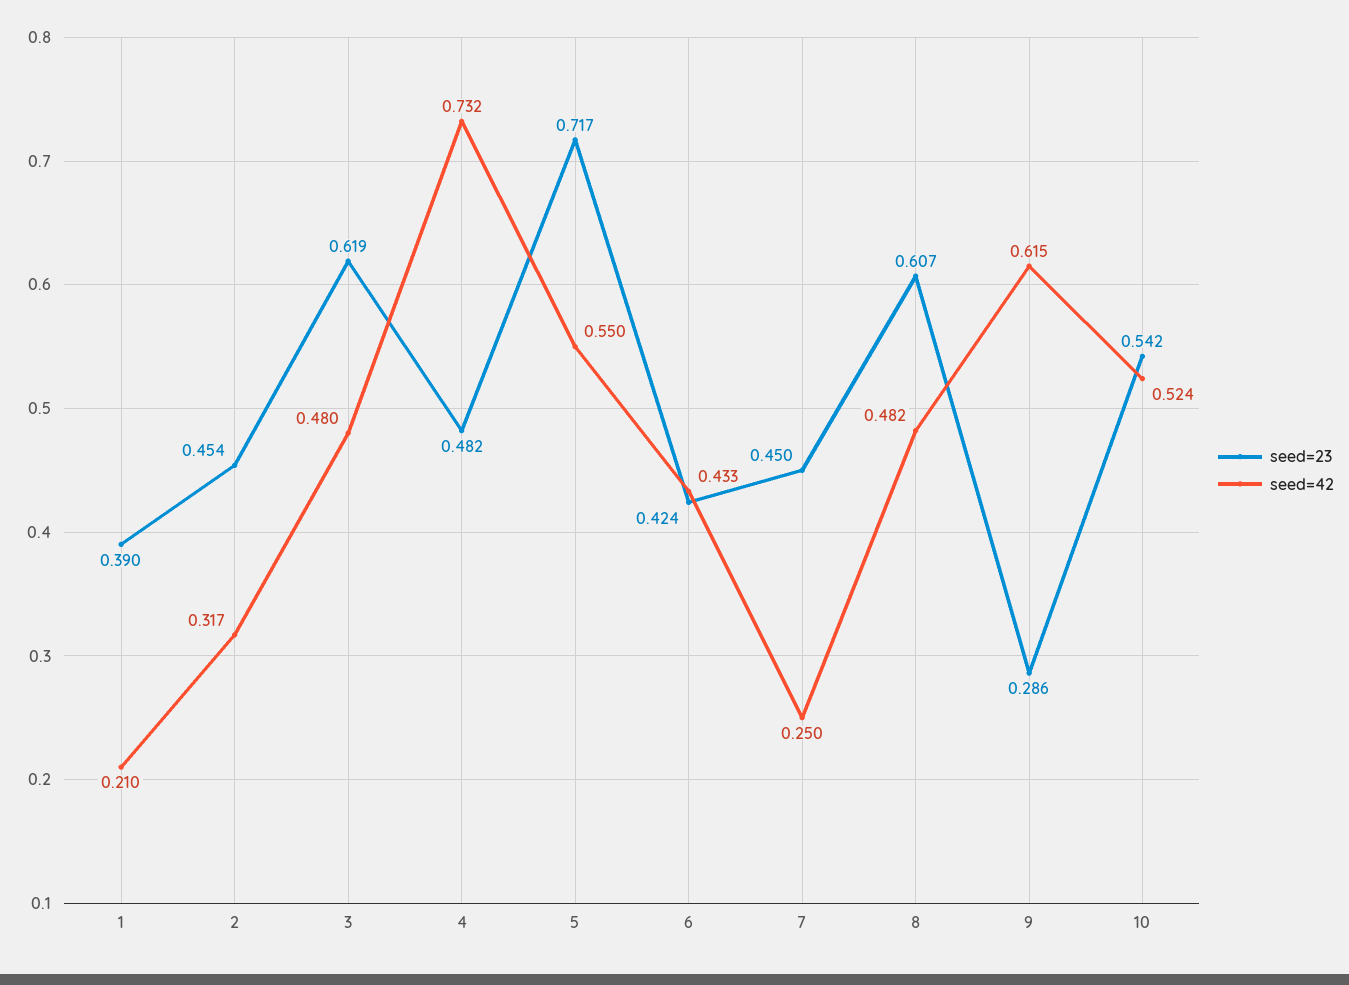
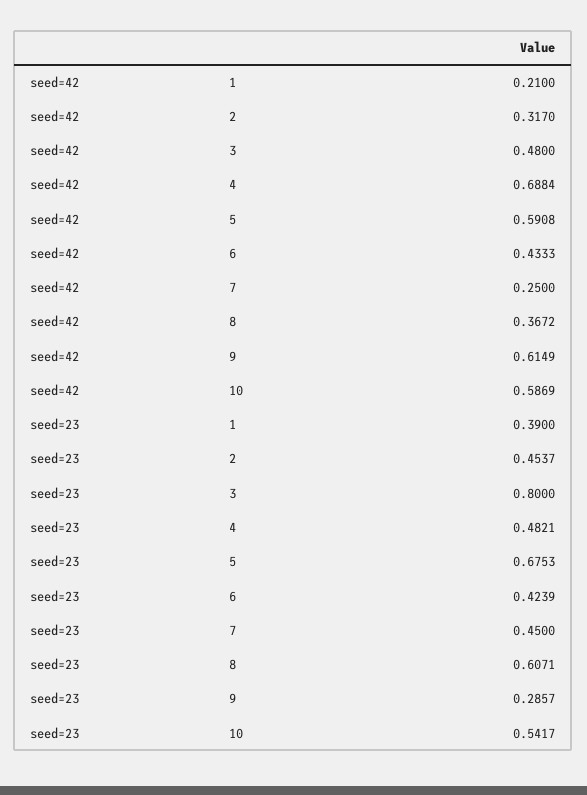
seed=23, 3: 0.619 -> 0.8
seed=42, 4: 0.732 -> 0.6884
seed=23, 5: 0.717 -> 0.6753
seed=42, 5: 0.55 -> 0.5908
seed=42, 8: 0.482 -> 0.3672
seed=42, 10: 0.524 -> 0.5869

